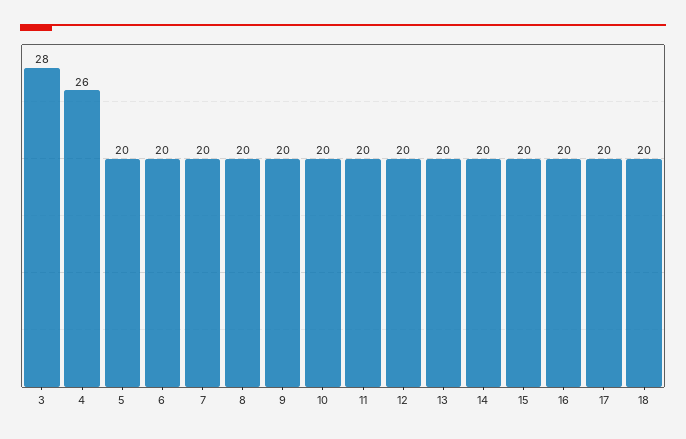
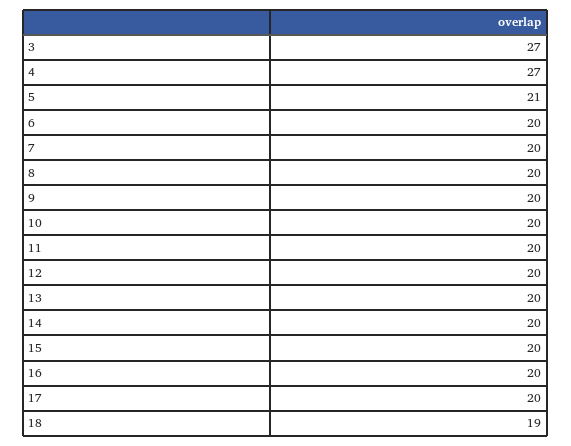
3: 28 -> 27
4: 26 -> 27
5: 20 -> 21
18: 20 -> 19

